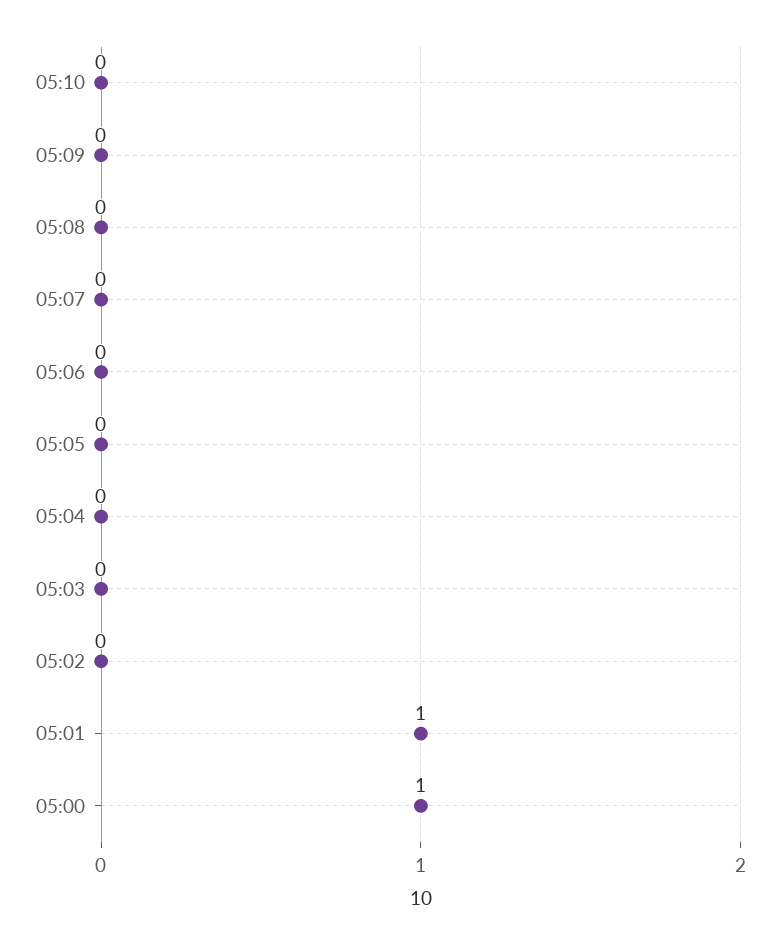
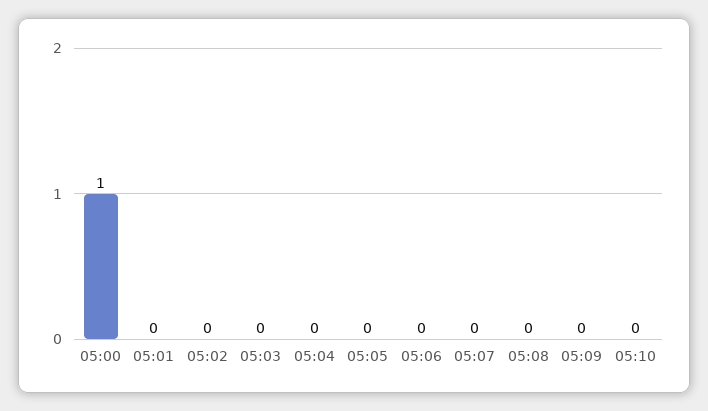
05:01: 1 -> 0

